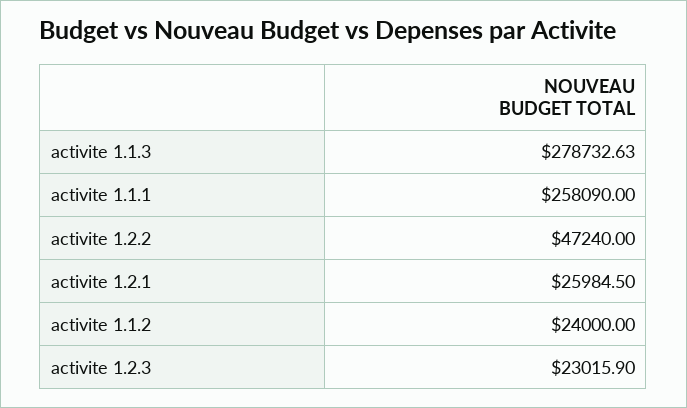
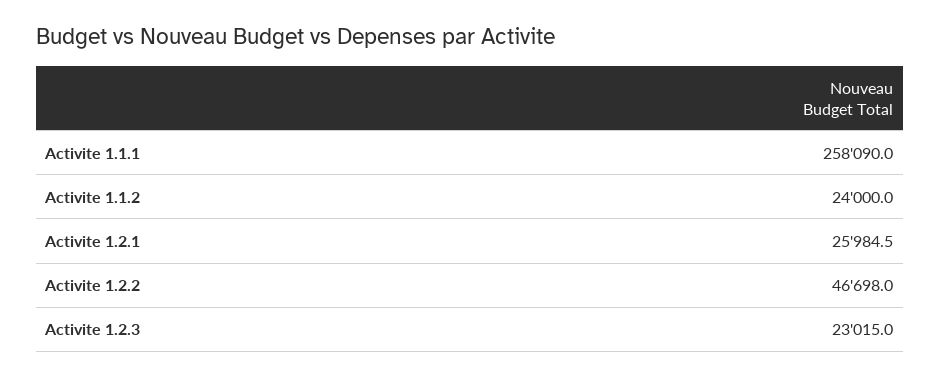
activite 1.1.3: 278732.63 -> none
activite 1.2.2: 47240 -> 46698
activite 1.2.3: 23015.9 -> 23015

